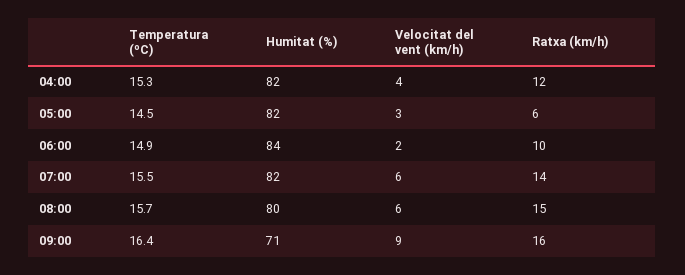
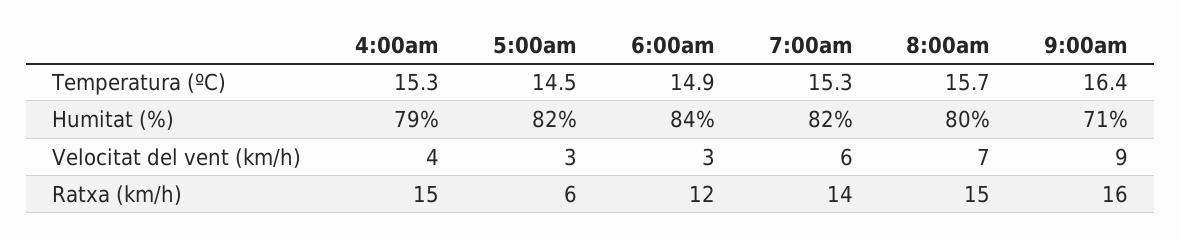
Humitat (%), 04:00: 82 -> 79
Ratxa (km/h), 04:00: 12 -> 15
Velocitat del vent (km/h), 06:00: 2 -> 3
Ratxa (km/h), 06:00: 10 -> 12
Temperatura (ºC), 07:00: 15.5 -> 15.3
Velocitat del vent (km/h), 08:00: 6 -> 7

